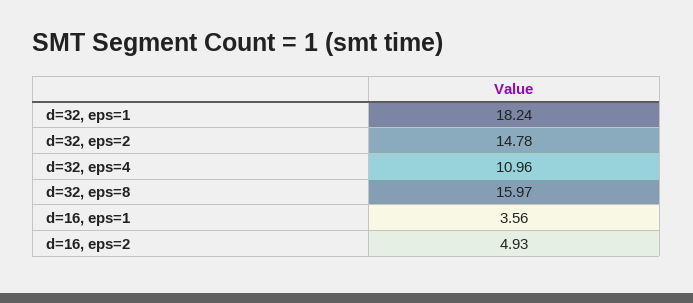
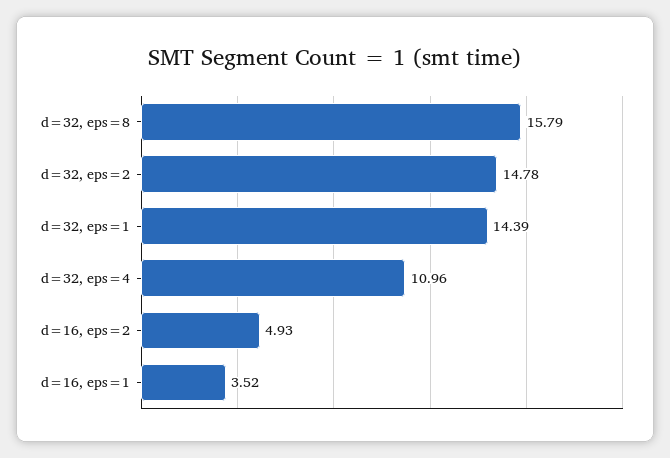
d=32, eps=1: 18.24 -> 14.39
d=32, eps=8: 15.97 -> 15.79
d=16, eps=1: 3.56 -> 3.52

